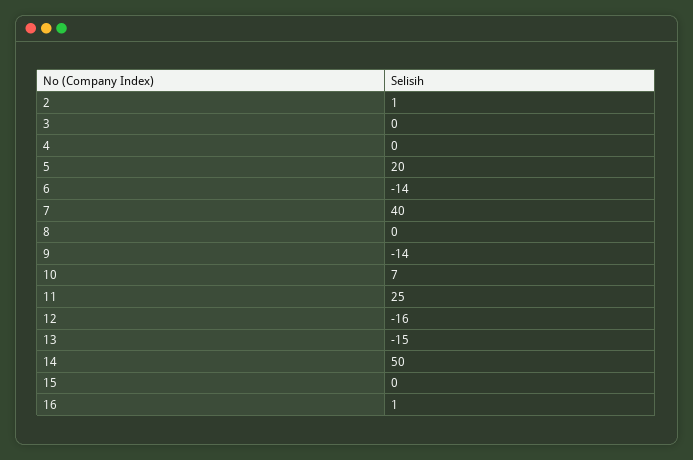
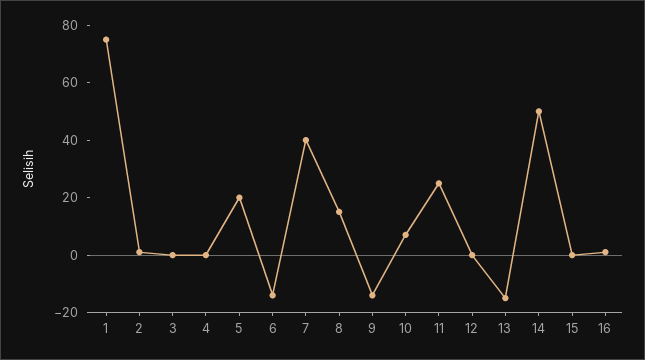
8: 0 -> 15
12: -16 -> 0
1: none -> 75

